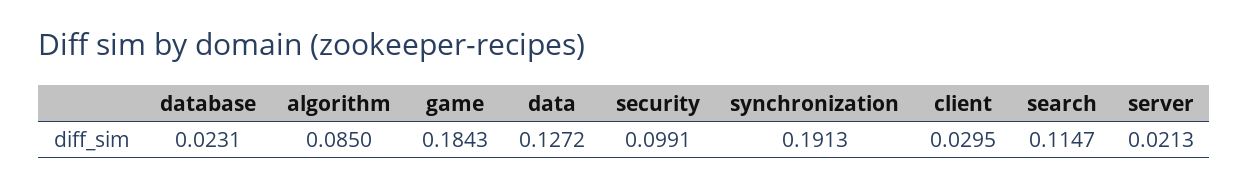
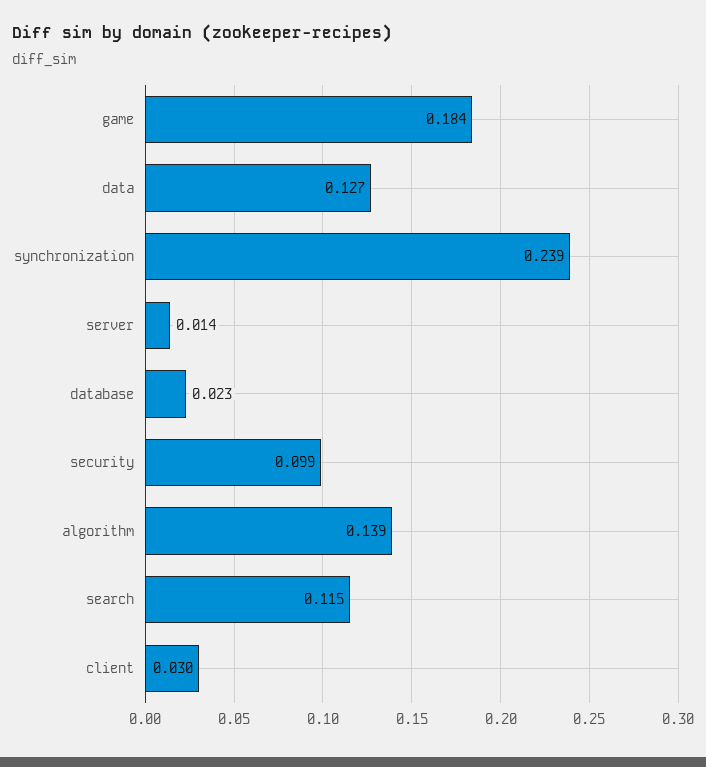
algorithm: 0.085 -> 0.139
synchronization: 0.1913 -> 0.239
server: 0.0213 -> 0.014

